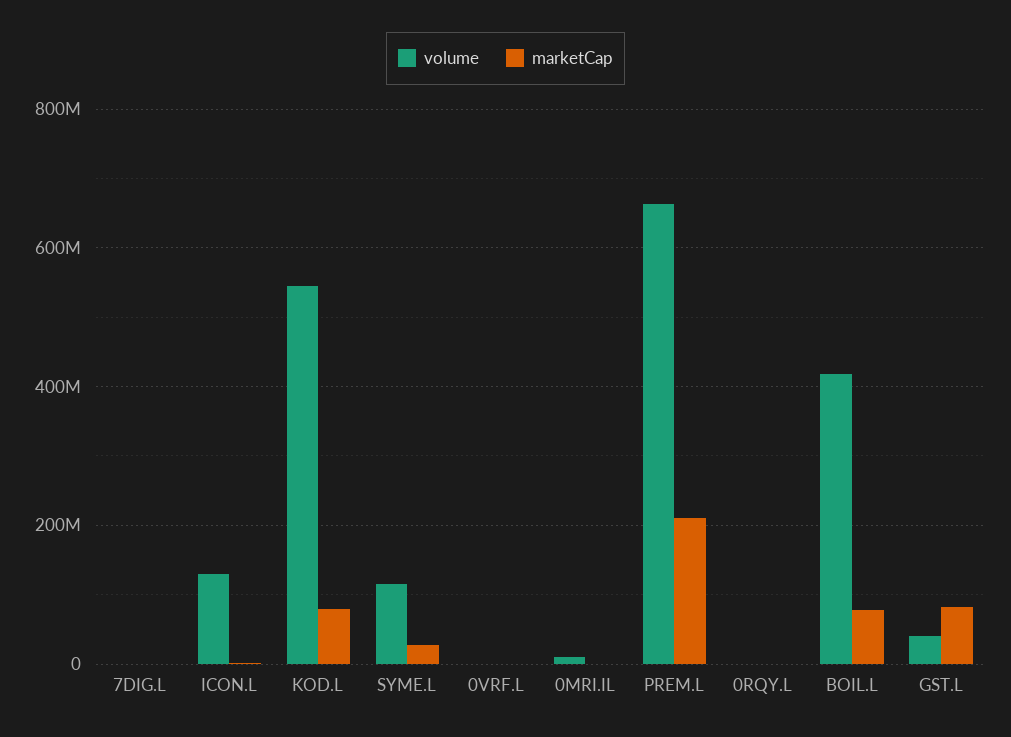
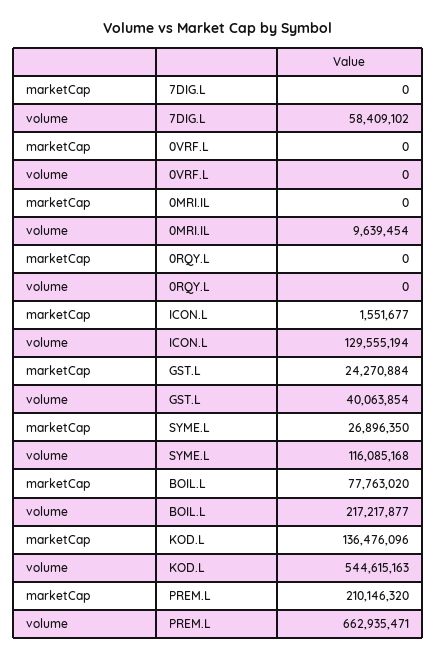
volume, 7DIG.L: 0 -> 58409102
marketCap, KOD.L: 80000000 -> 136476096
volume, BOIL.L: 420000000 -> 217217877
marketCap, GST.L: 80000000 -> 24270884

